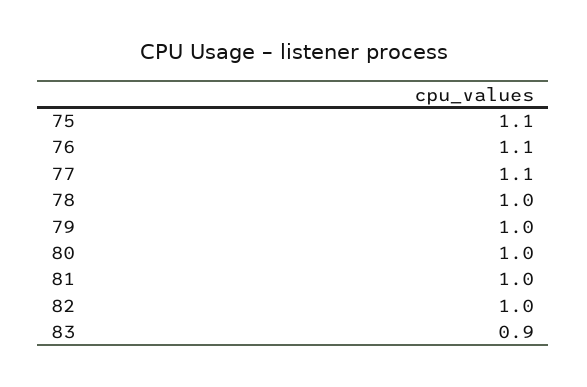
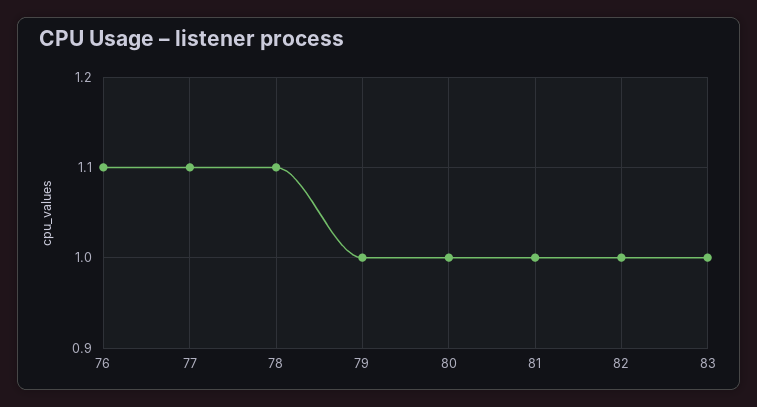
75: 1.1 -> none
78: 1 -> 1.1
83: 0.9 -> 1

